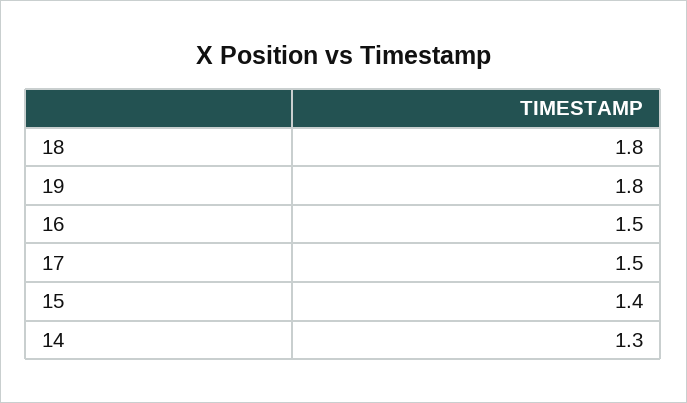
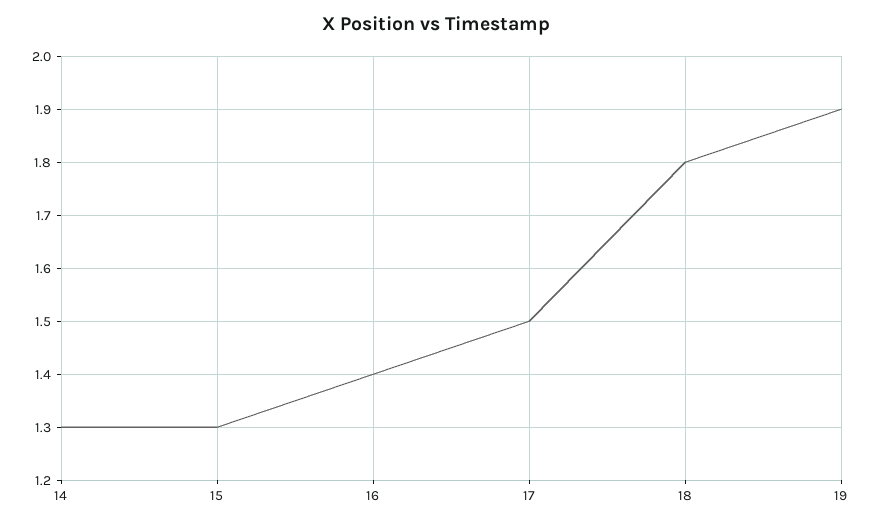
19: 1.8 -> 1.9
16: 1.5 -> 1.4
15: 1.4 -> 1.3

